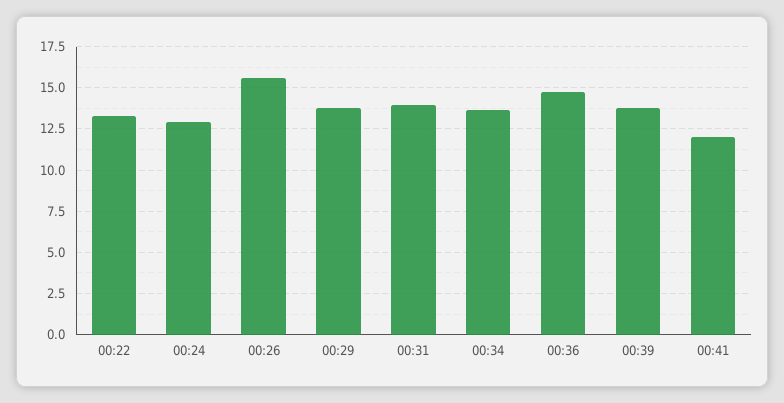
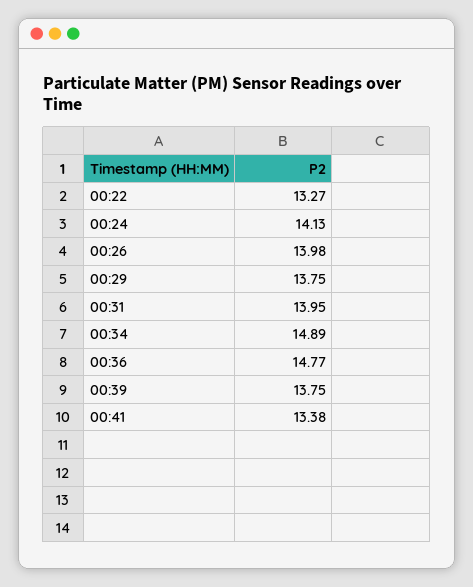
00:24: 13 -> 14.13
00:26: 15.5 -> 13.98
00:34: 13.5 -> 14.89
00:41: 12 -> 13.38

